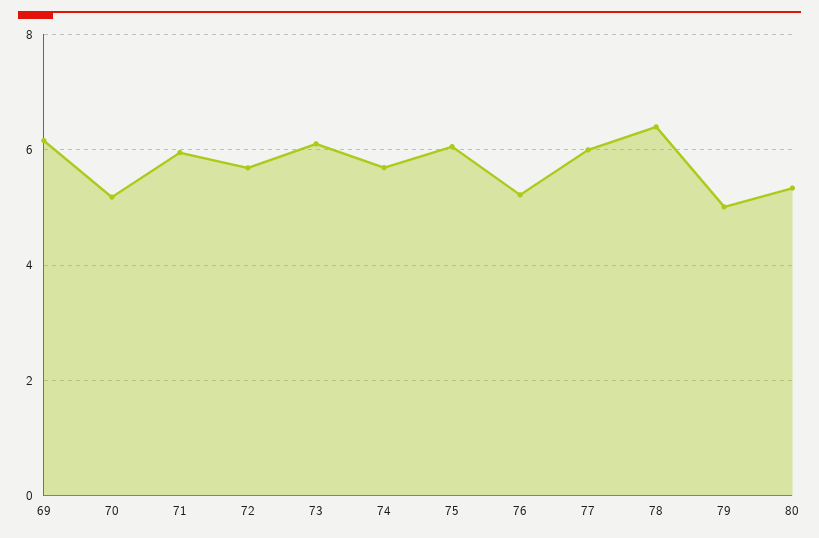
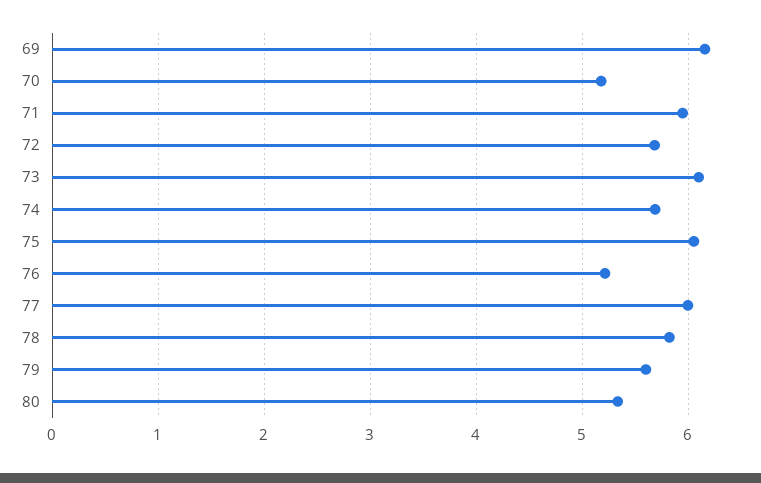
78: 6.4 -> 5.8
79: 5 -> 5.6

